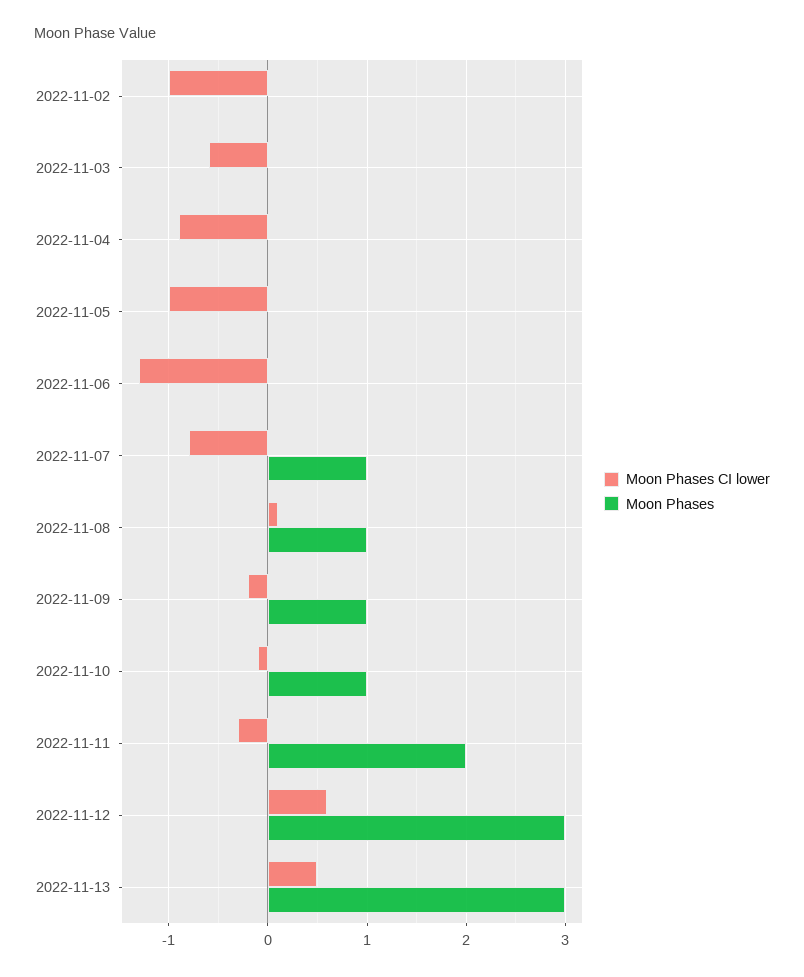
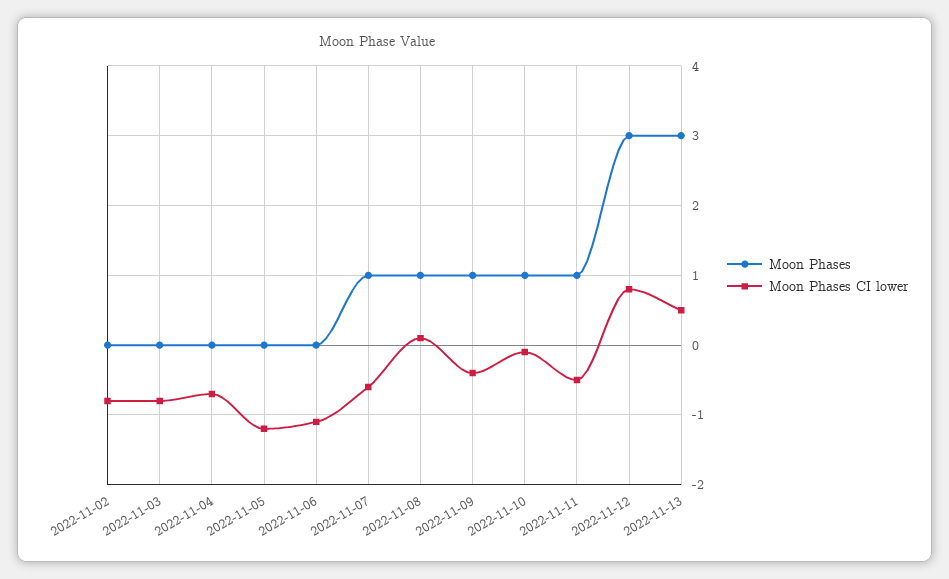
Moon Phases CI lower, 2022-11-02: -1 -> -0.8
Moon Phases CI lower, 2022-11-03: -0.6 -> -0.8
Moon Phases CI lower, 2022-11-04: -0.9 -> -0.7
Moon Phases CI lower, 2022-11-05: -1 -> -1.2
Moon Phases CI lower, 2022-11-06: -1.3 -> -1.1
Moon Phases CI lower, 2022-11-07: -0.8 -> -0.6
Moon Phases CI lower, 2022-11-09: -0.2 -> -0.4
Moon Phases CI lower, 2022-11-11: -0.3 -> -0.5
Moon Phases, 2022-11-11: 2 -> 1
Moon Phases CI lower, 2022-11-12: 0.6 -> 0.8

